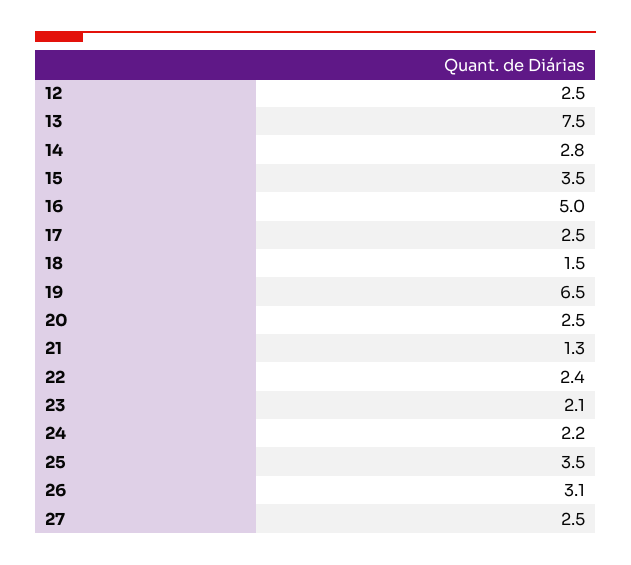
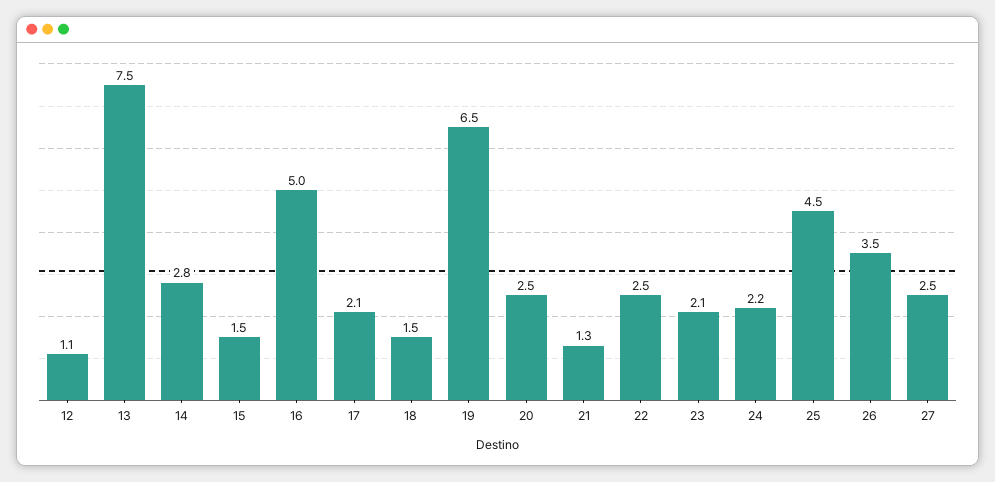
12: 2.5 -> 1.1
15: 3.5 -> 1.5
17: 2.5 -> 2.1
22: 2.4 -> 2.5
25: 3.5 -> 4.5
26: 3.1 -> 3.5

